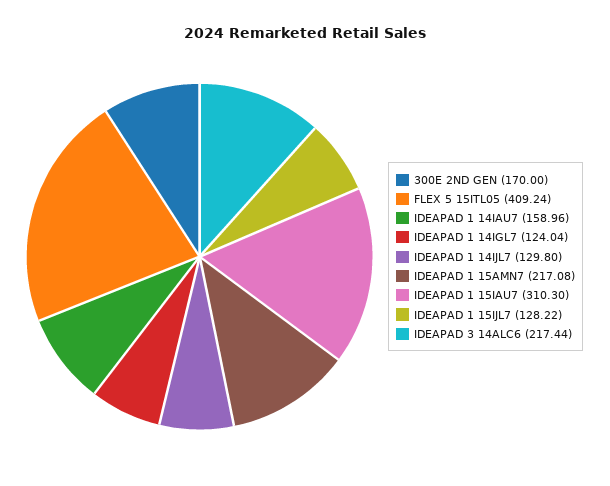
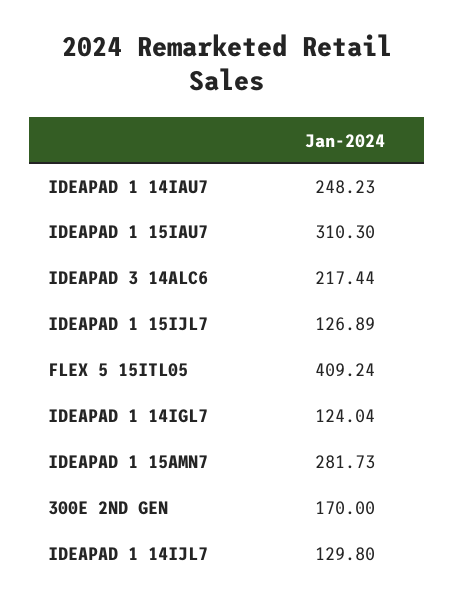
IDEAPAD 1 14IAU7: 158.96 -> 248.23
IDEAPAD 1 15AMN7: 217.08 -> 281.73
IDEAPAD 1 15IJL7: 128.22 -> 126.89

